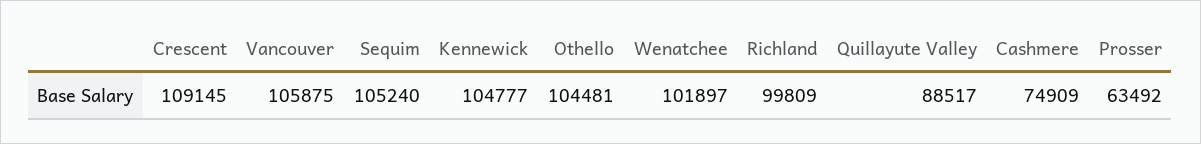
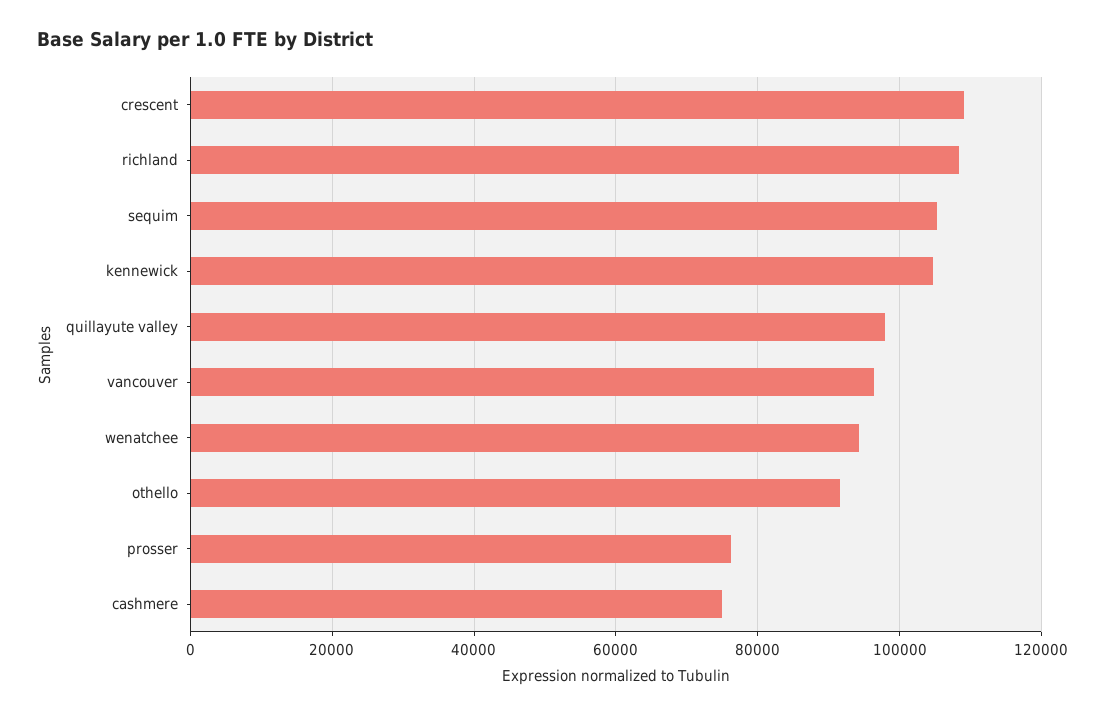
Vancouver: 105875 -> 96000
Othello: 104481 -> 92000
Wenatchee: 101897 -> 94000
Richland: 99809 -> 108000
Quillayute Valley: 88517 -> 98000
Prosser: 63492 -> 76000

